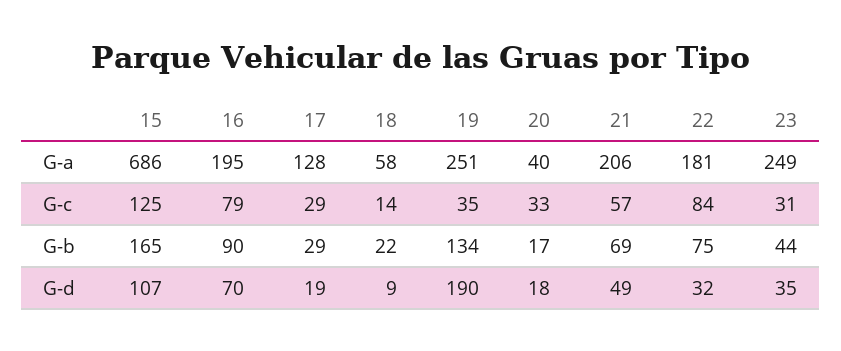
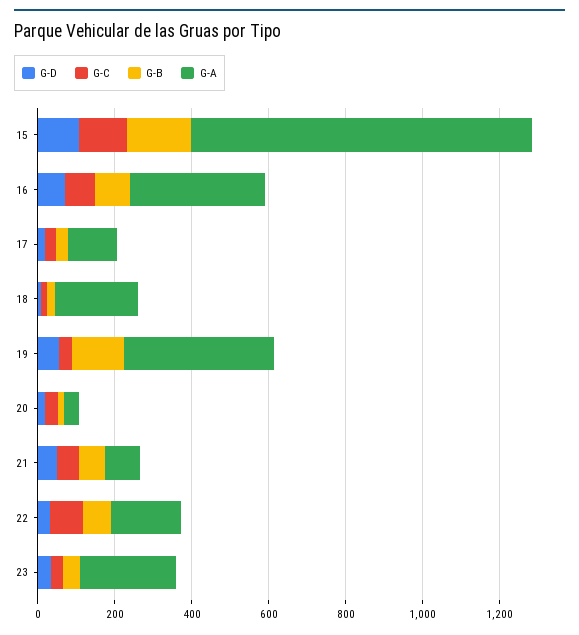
G-a, 15: 686 -> 900
G-a, 16: 195 -> 350
G-a, 18: 58 -> 200
G-a, 19: 251 -> 400
G-a, 21: 206 -> 100
G-d, 19: 190 -> 50

